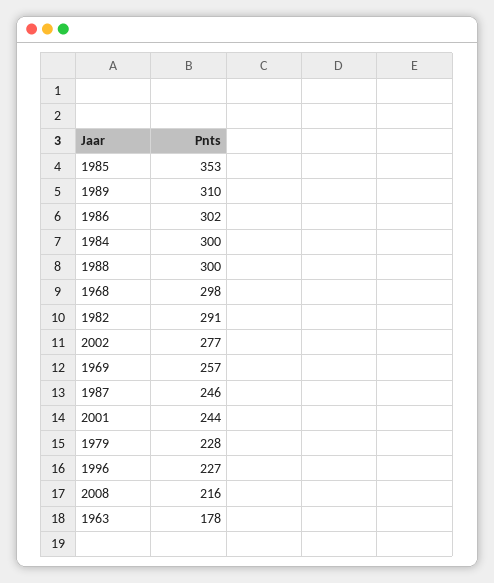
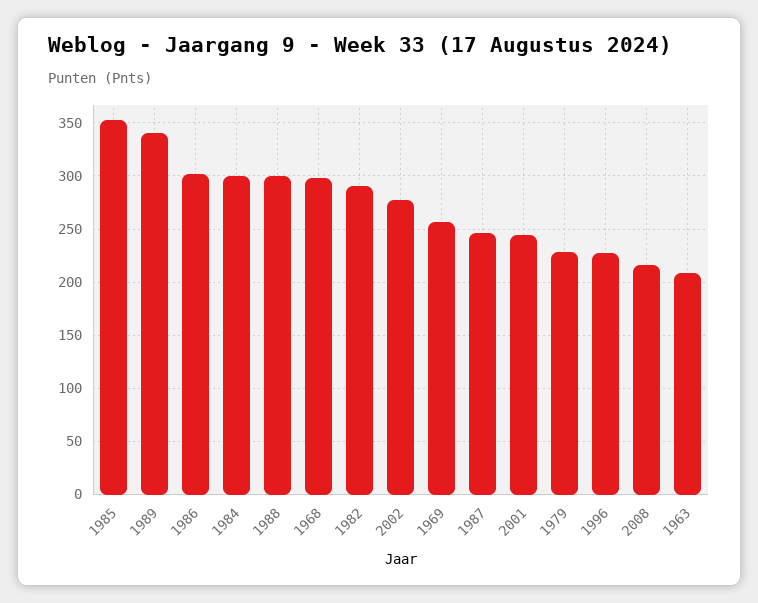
1989: 310 -> 340
1963: 178 -> 210

